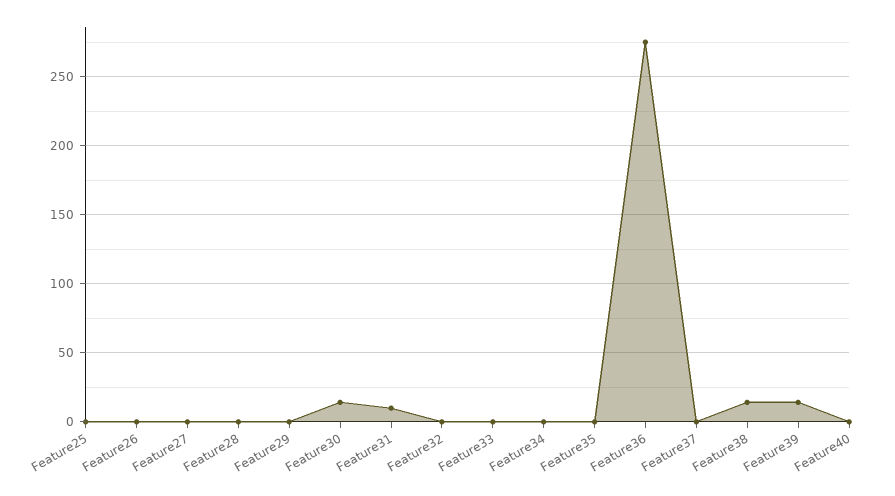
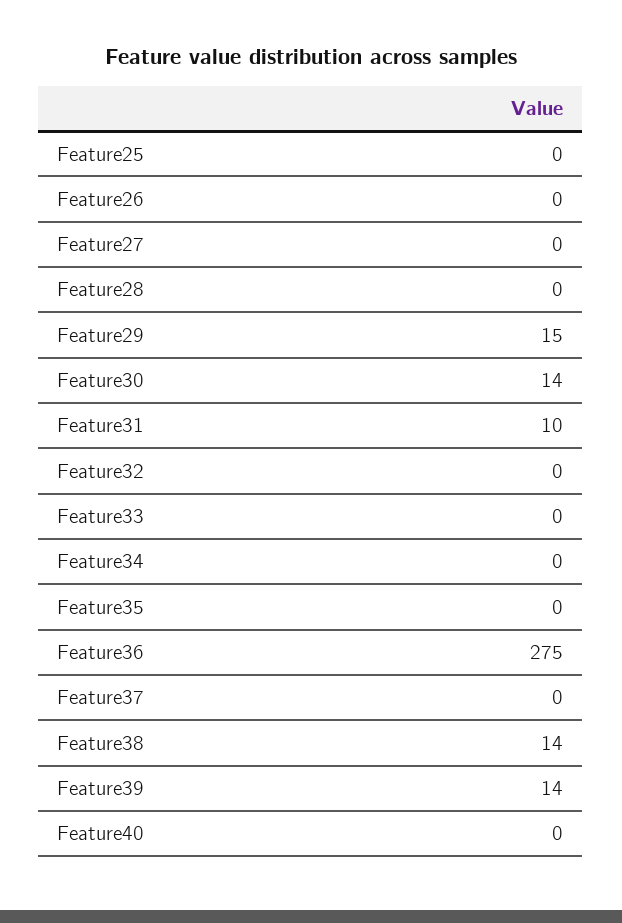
Feature29: 0 -> 15

